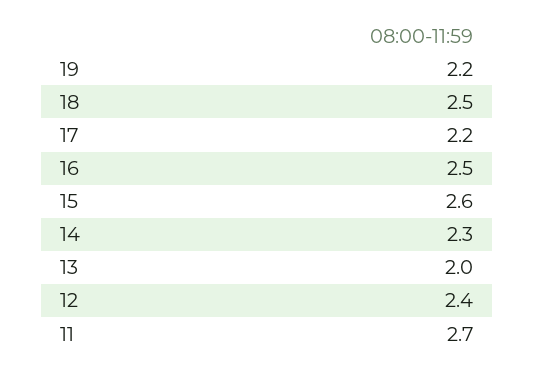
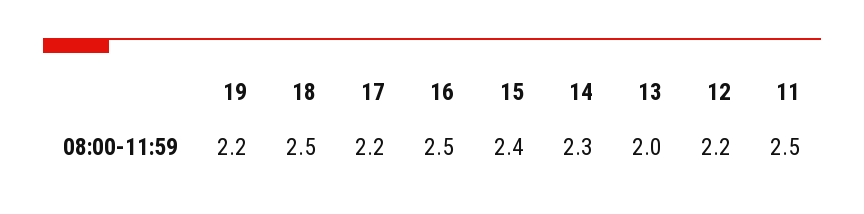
15: 2.6 -> 2.4
12: 2.4 -> 2.2
11: 2.7 -> 2.5

